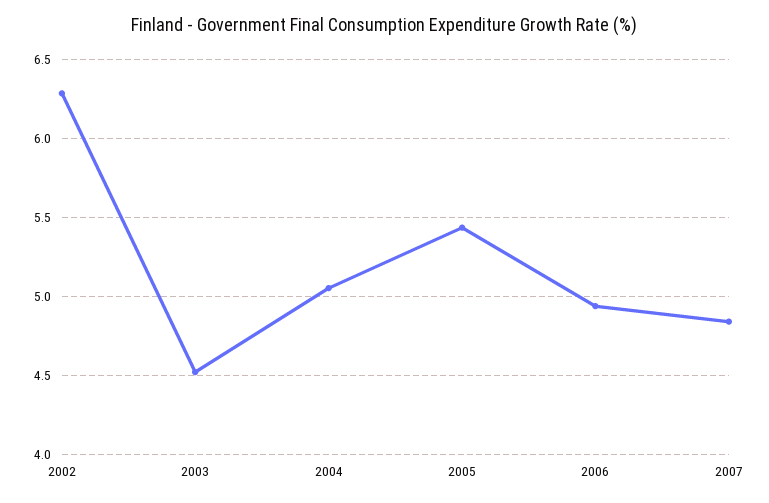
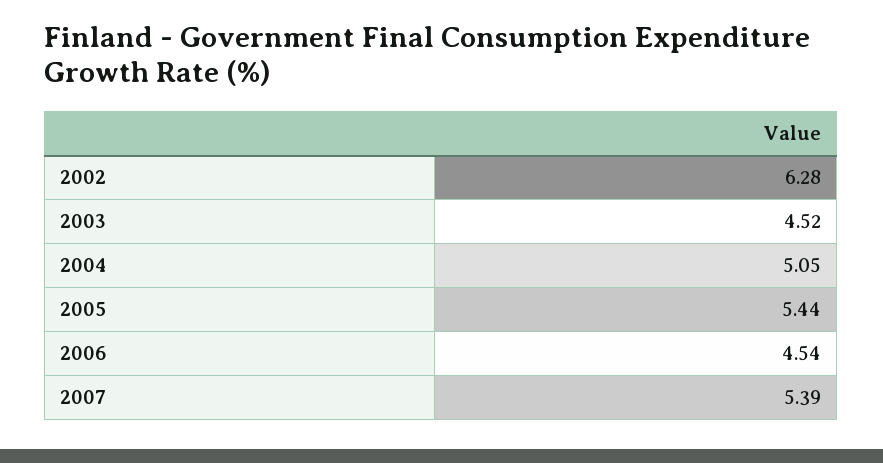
2006: 4.95 -> 4.54
2007: 4.85 -> 5.39

